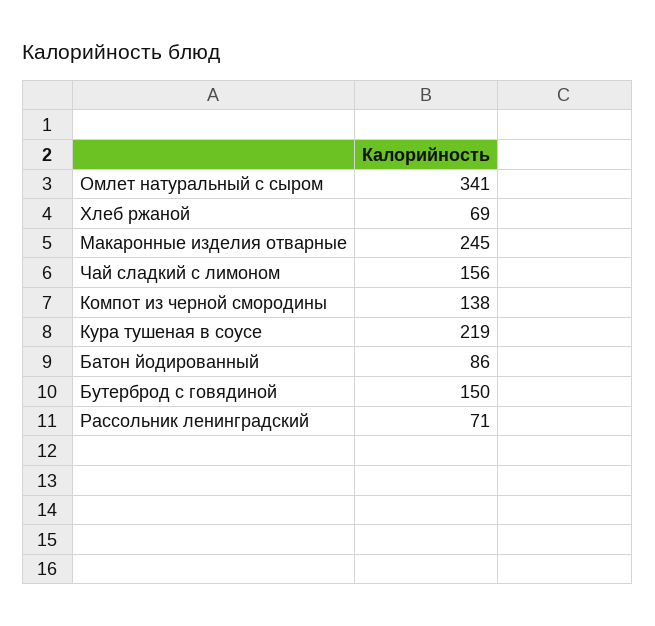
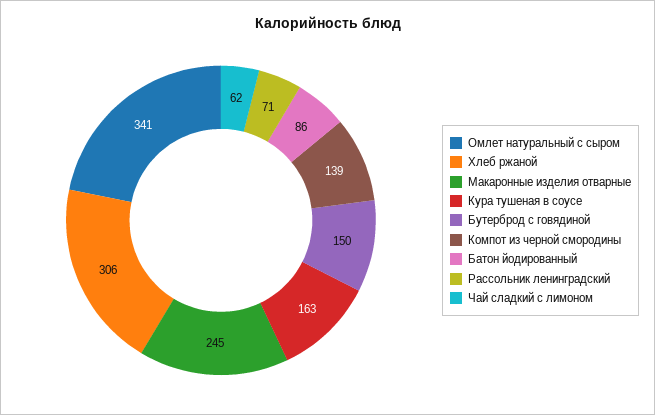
Хлеб ржаной: 69 -> 306
Чай сладкий с лимоном: 156 -> 62
Компот из черной смородины: 138 -> 139
Кура тушеная в соусе: 219 -> 163

